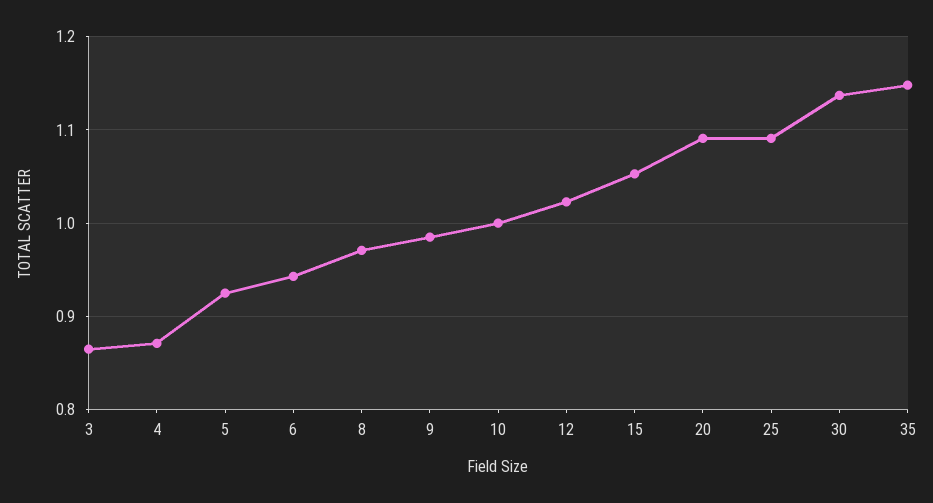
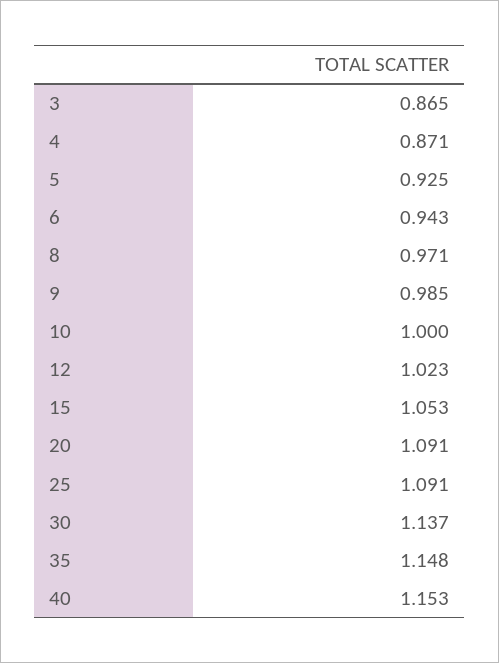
40: none -> 1.153

